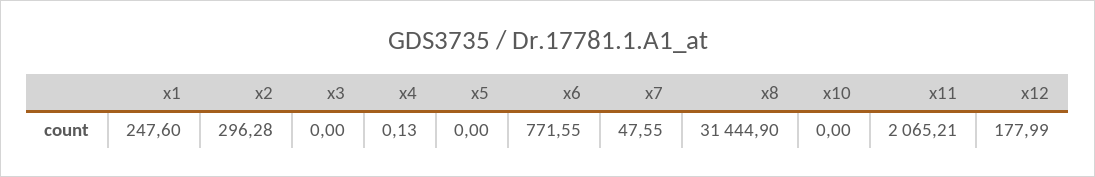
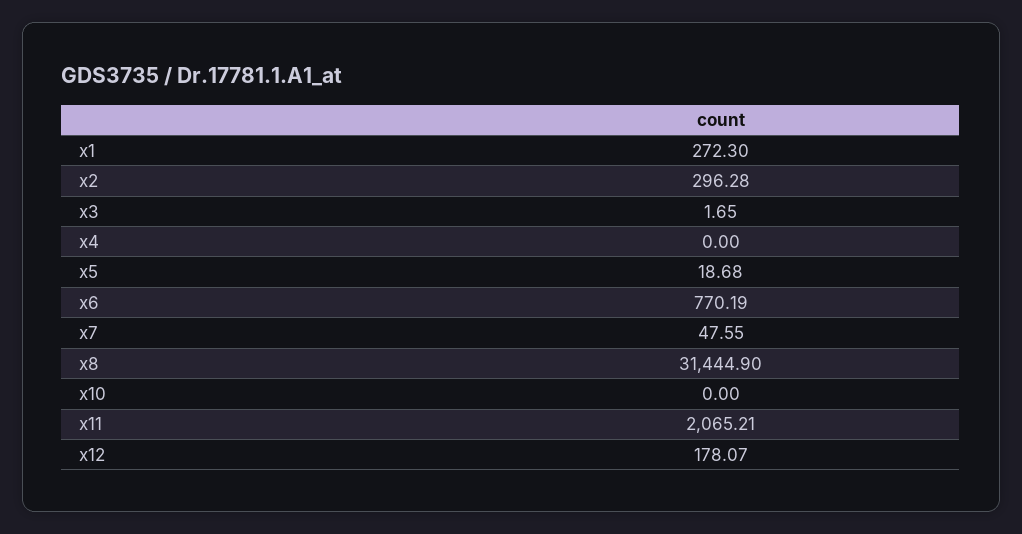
x1: 247.6 -> 272.3
x3: 0 -> 1.65
x4: 0.13 -> 0
x5: 0 -> 18.68
x6: 771.55 -> 770.19
x12: 177.99 -> 178.07

